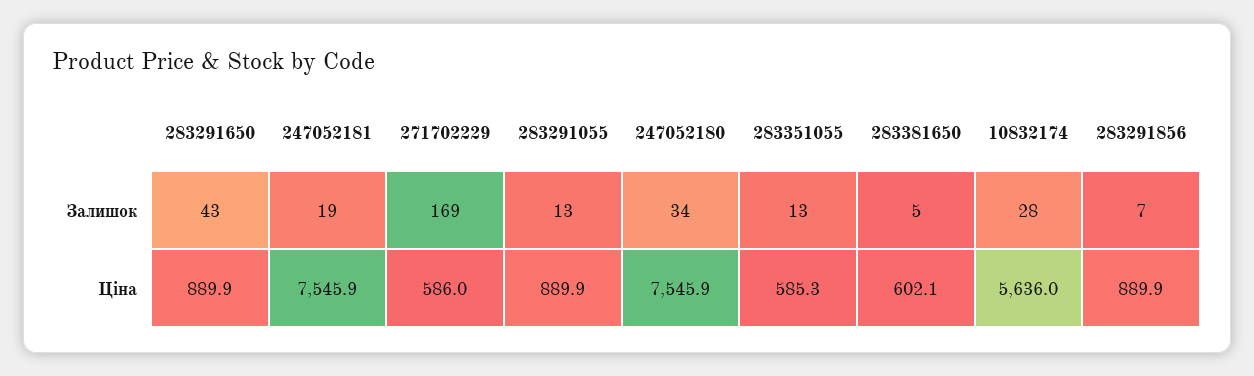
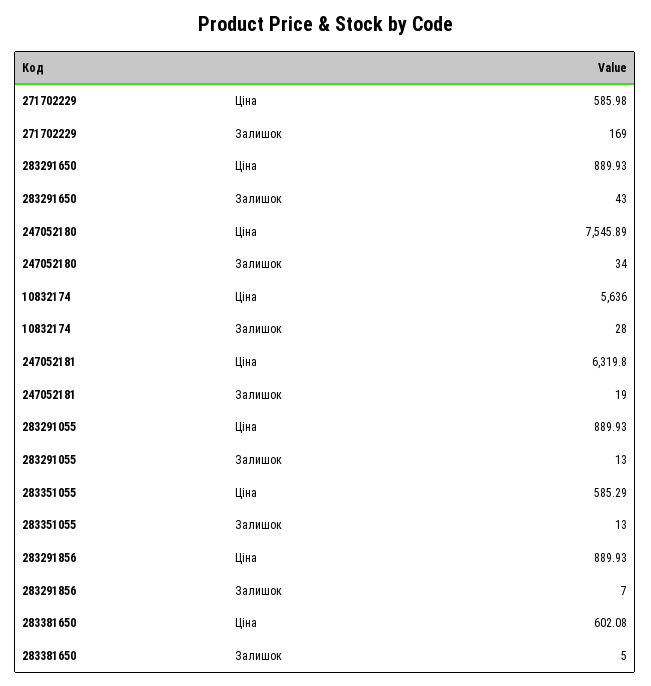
247052181, Ціна: 7545.9 -> 6319.8

